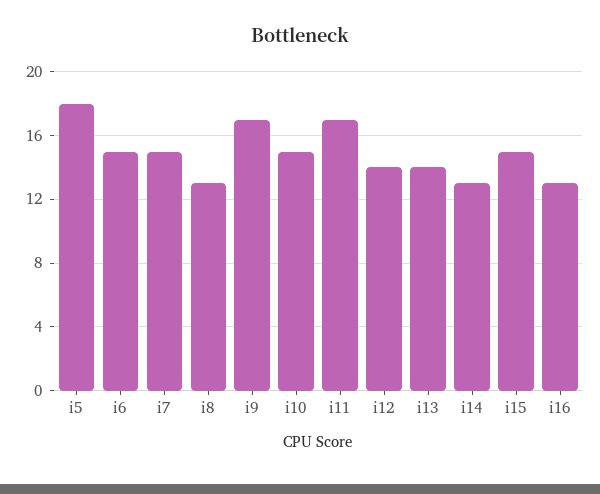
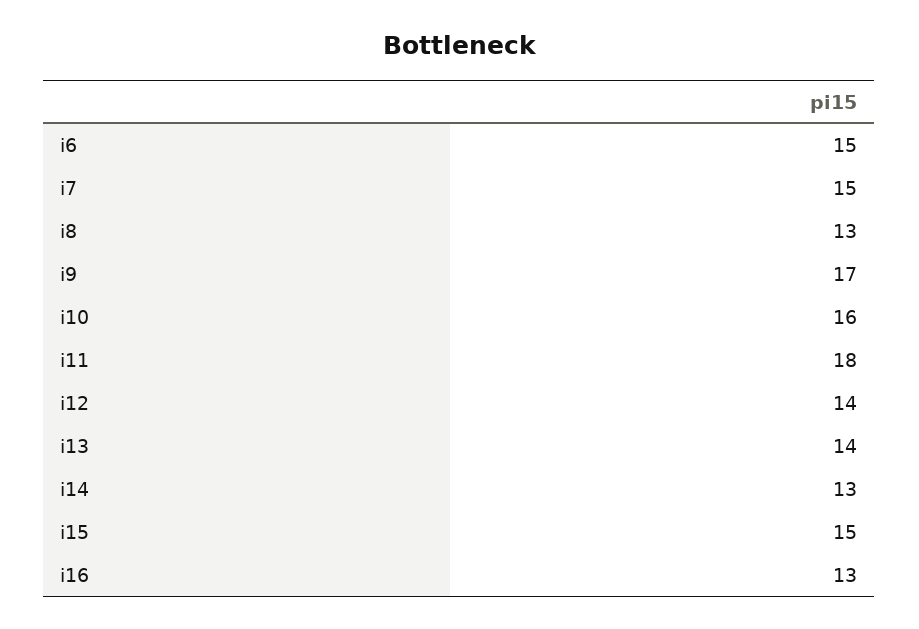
i5: 18 -> none
i10: 15 -> 16
i11: 17 -> 18

